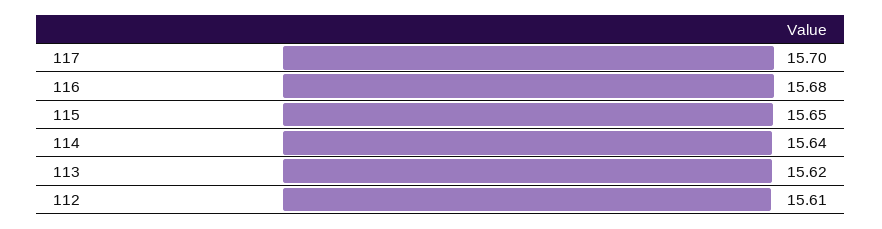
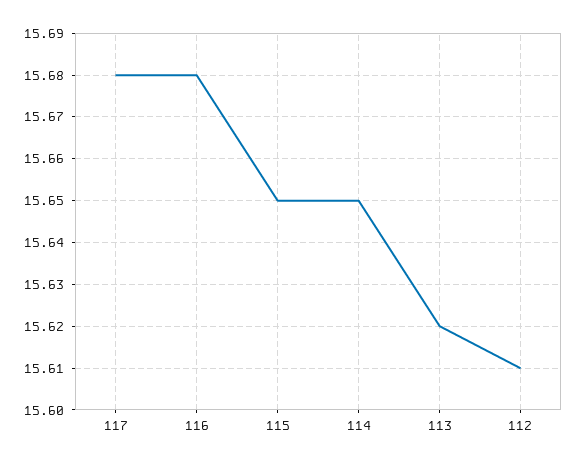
117: 15.7 -> 15.68
114: 15.64 -> 15.65

